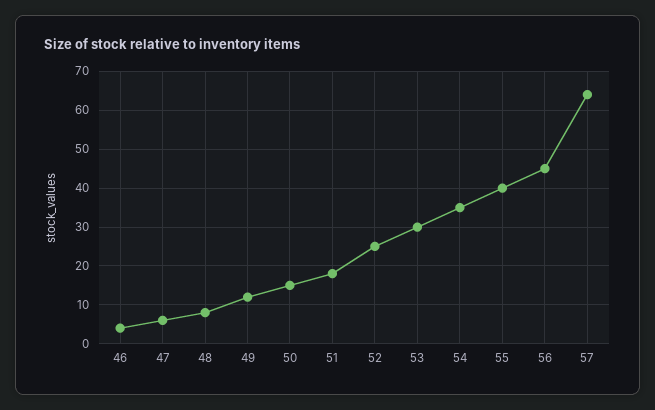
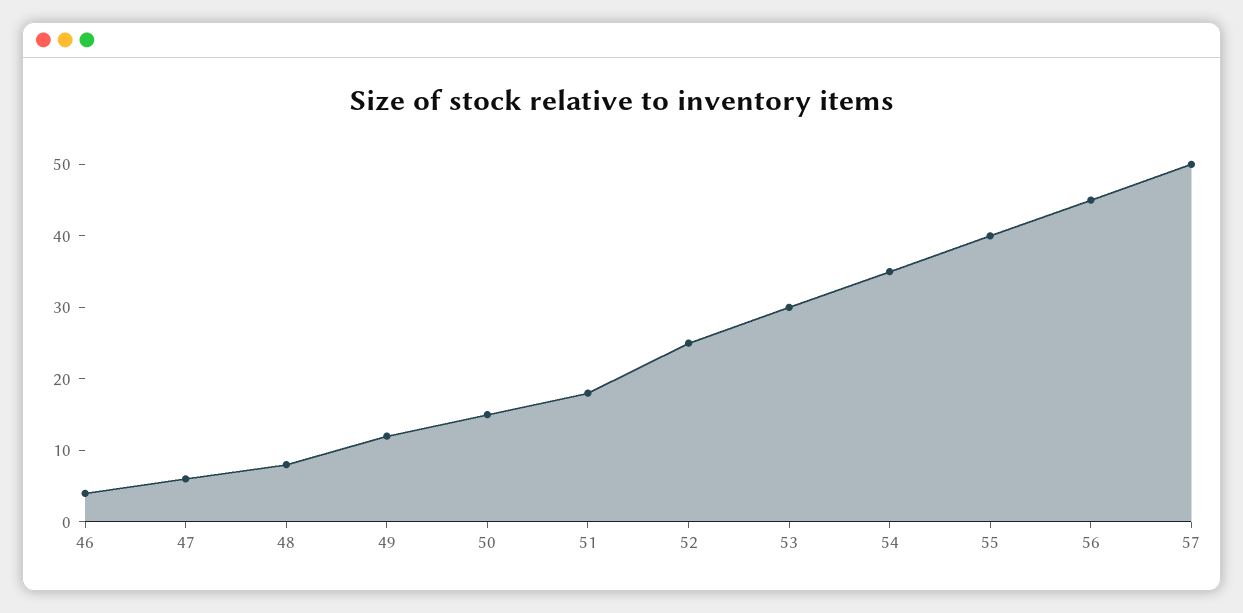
57: 65 -> 50

